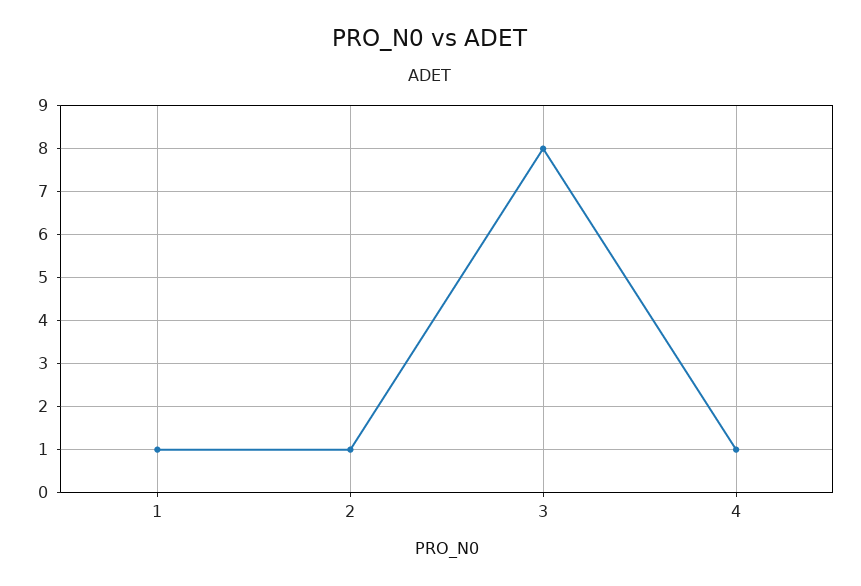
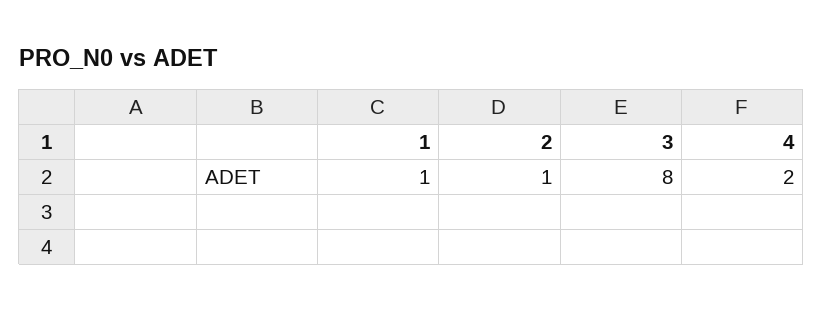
4: 1 -> 2

